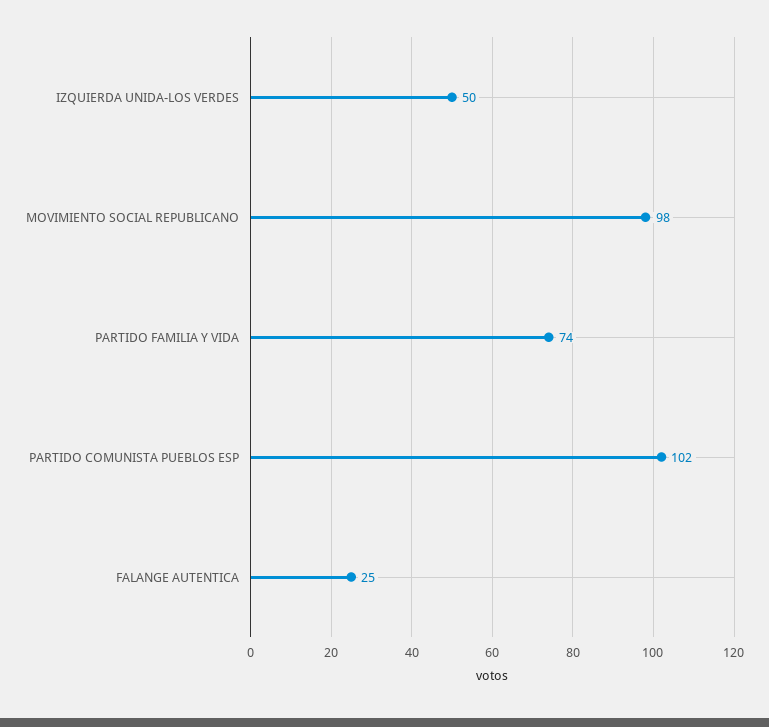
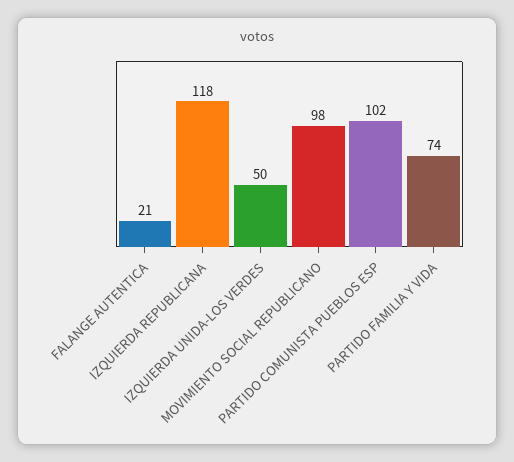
FALANGE AUTENTICA: 25 -> 21
IZQUIERDA REPUBLICANA: none -> 118

